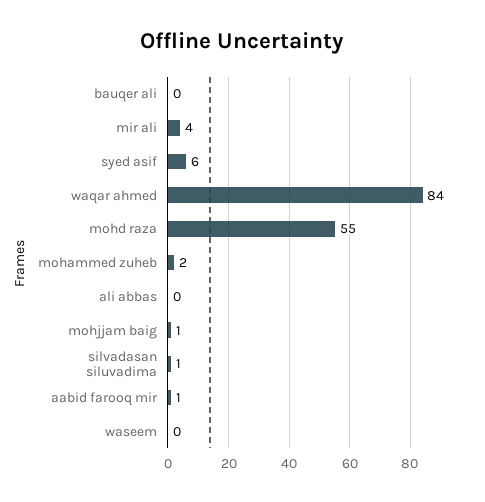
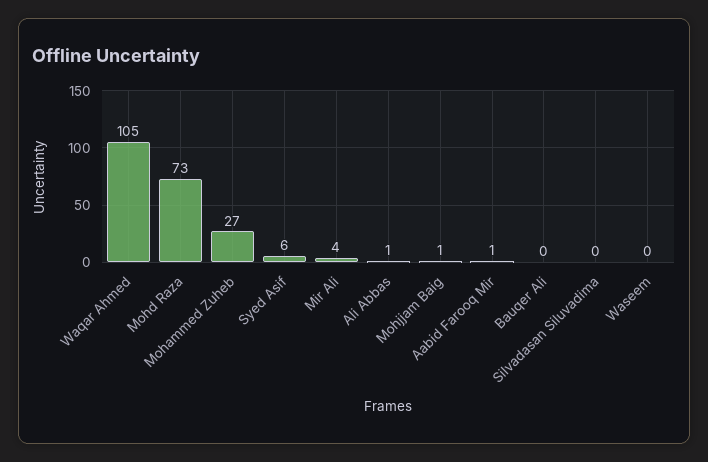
waqar ahmed: 84 -> 105
mohd raza: 55 -> 73
mohammed zuheb: 2 -> 27
ali abbas: 0 -> 1
silvadasan siluvadima: 1 -> 0

